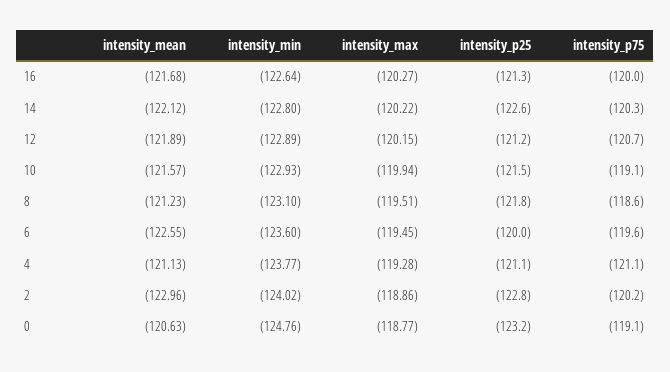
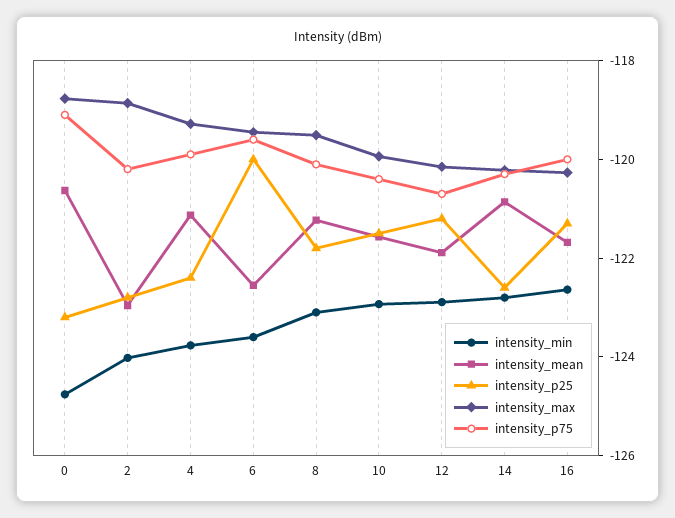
intensity_mean, 14: -122.12 -> -121
intensity_p75, 10: -119.1 -> -120.5
intensity_p75, 8: -118.6 -> -120
intensity_p25, 4: -121.1 -> -122.5
intensity_p75, 4: -121.1 -> -120

